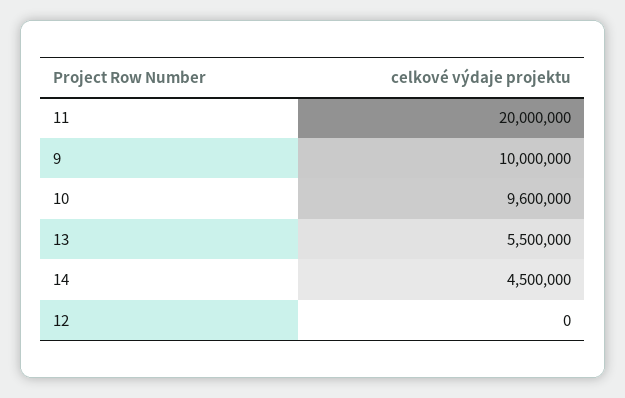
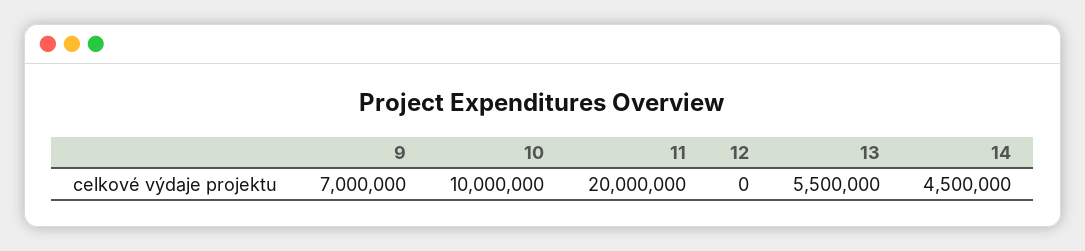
9: 10000000 -> 7000000
10: 9600000 -> 10000000

